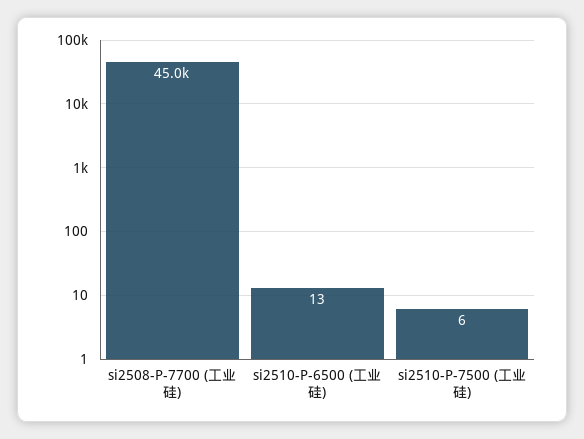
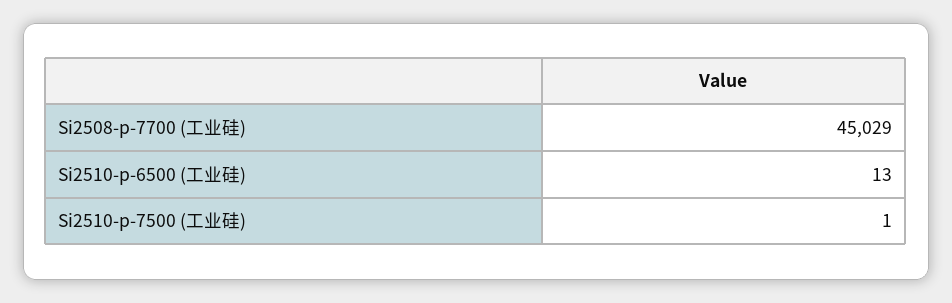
si2510-P-7500 (工业硅): 6 -> 1

